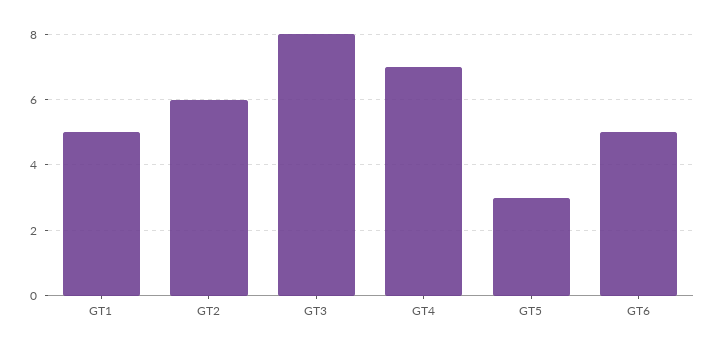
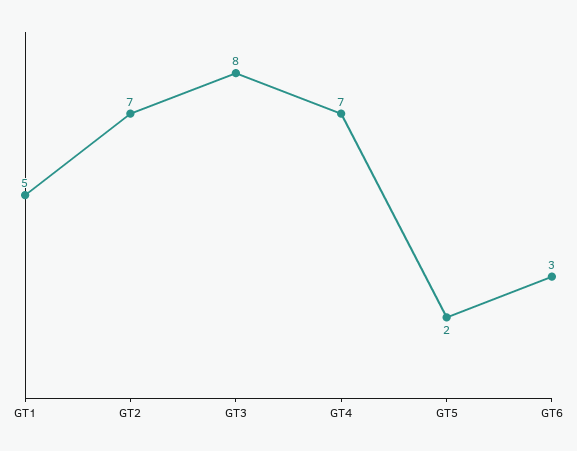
GT2: 6 -> 7
GT5: 3 -> 2
GT6: 5 -> 3

